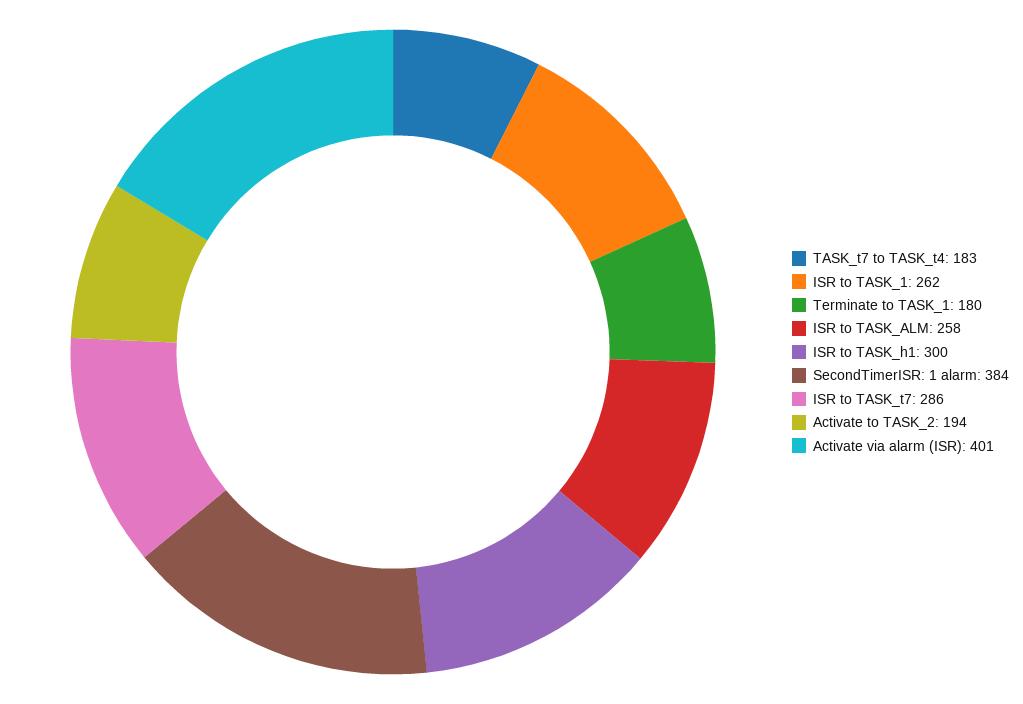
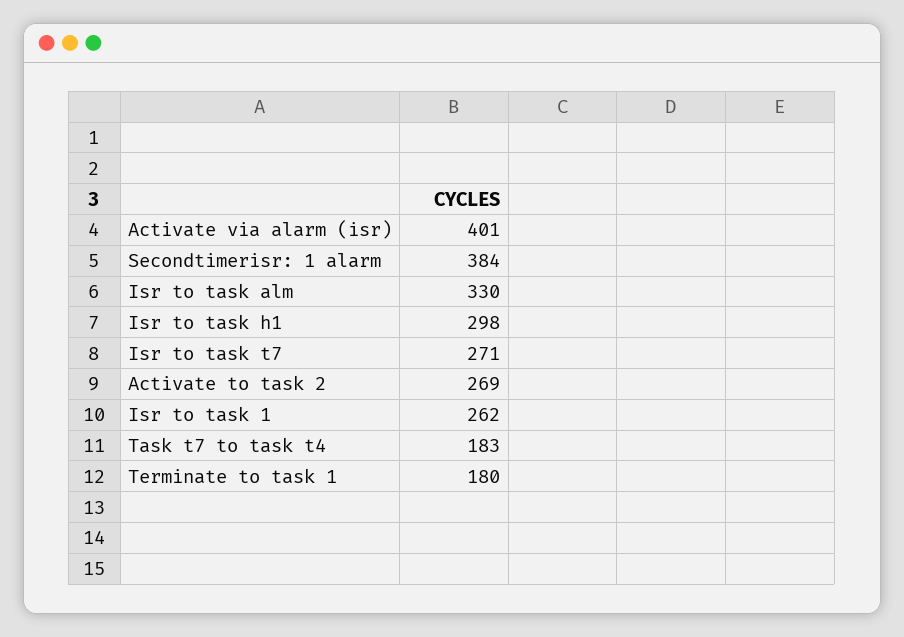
ISR to TASK_ALM: 258 -> 330
ISR to TASK_h1: 300 -> 298
ISR to TASK_t7: 286 -> 271
Activate to TASK_2: 194 -> 269

